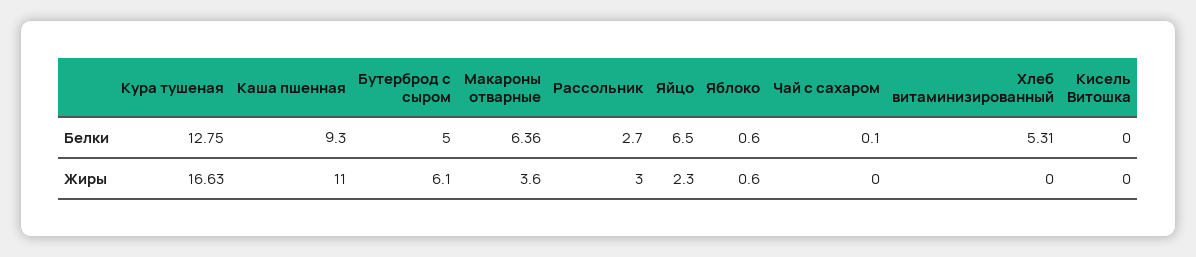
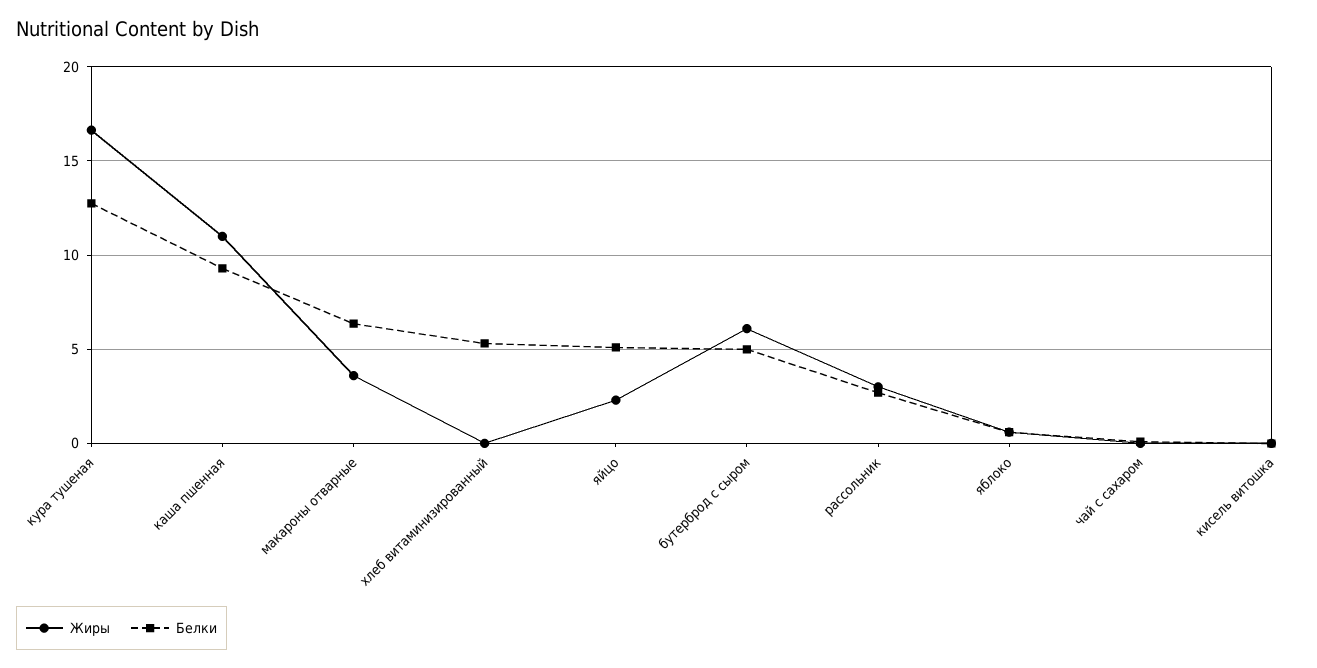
Белки, Яйцо: 6.5 -> 5

